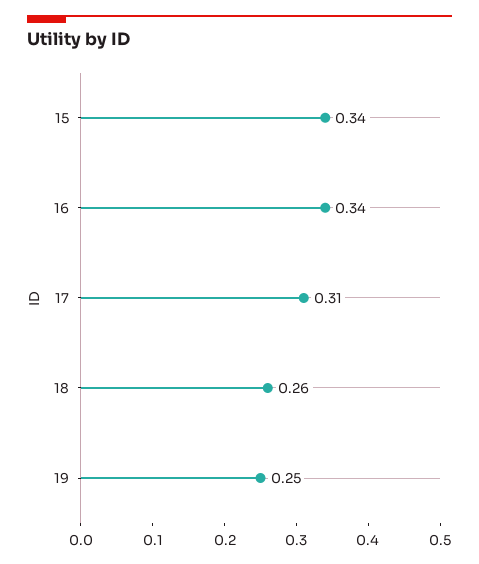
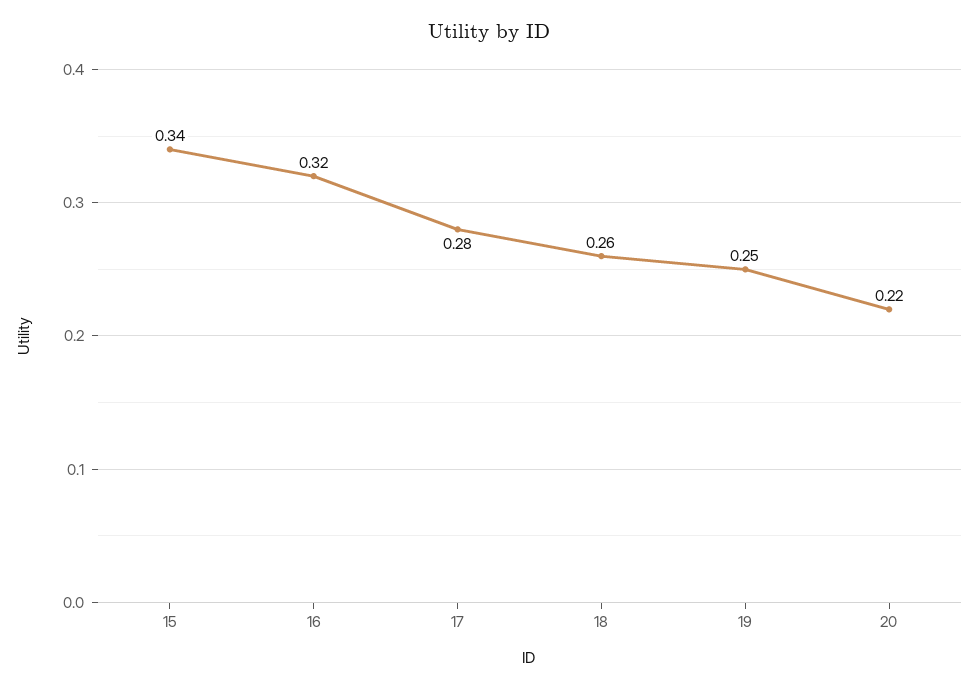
16: 0.34 -> 0.32
17: 0.31 -> 0.28
20: none -> 0.22

